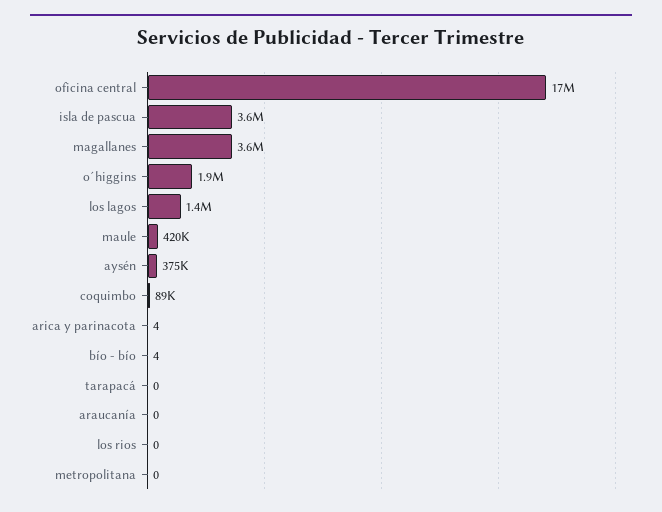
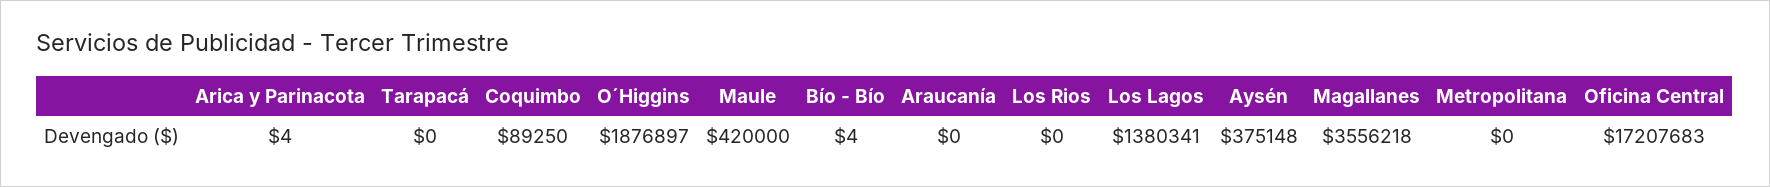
isla de pascua: 3600000 -> none

